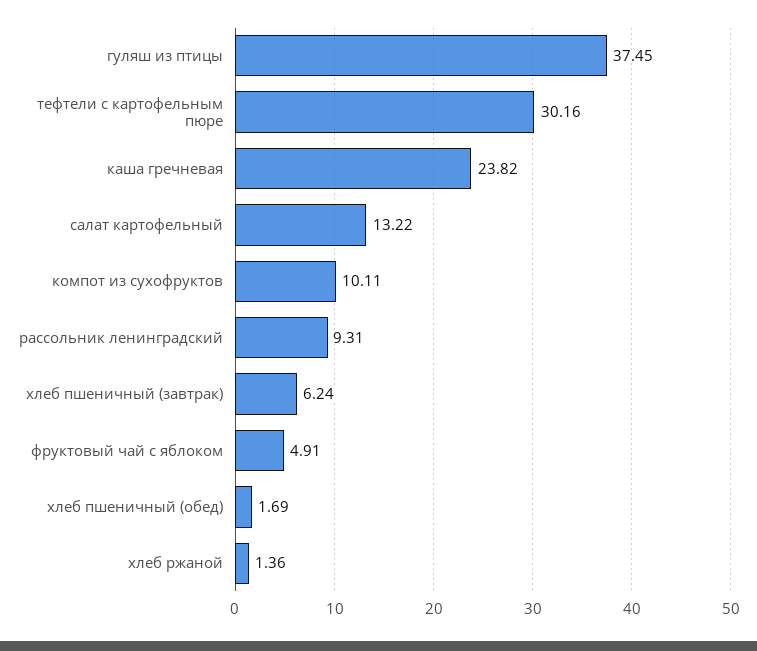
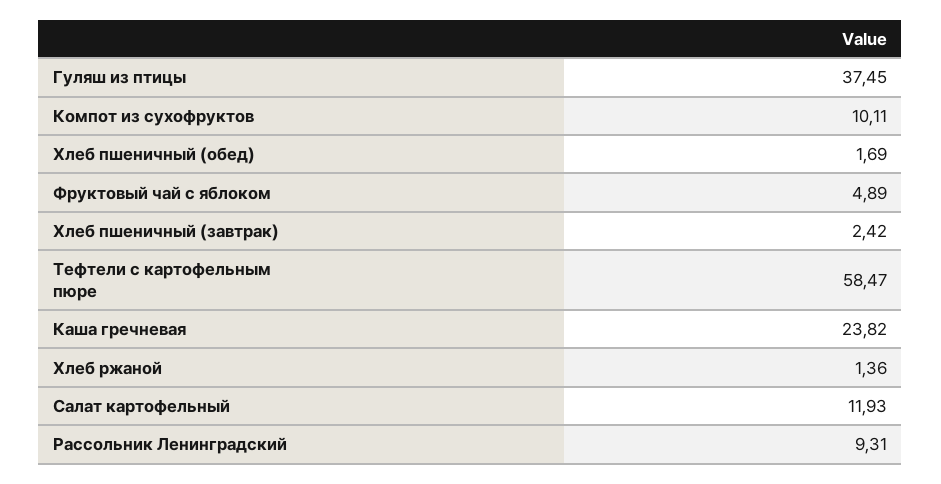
тефтели с картофельным пюре: 30.16 -> 58.47
салат картофельный: 13.22 -> 11.93
хлеб пшеничный (завтрак): 6.24 -> 2.42
фруктовый чай с яблоком: 4.91 -> 4.89

